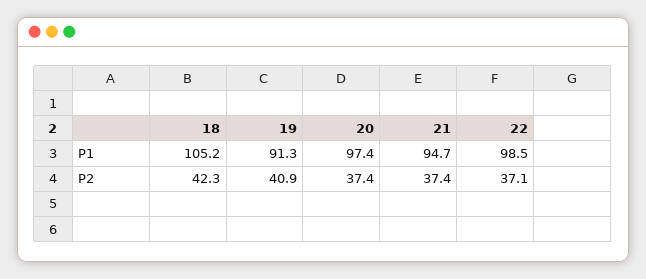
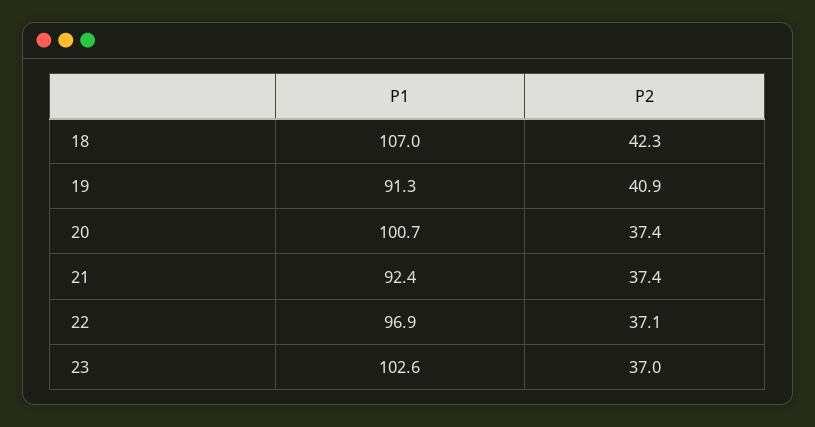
18, P1: 105.2 -> 107
20, P1: 97.4 -> 100.7
21, P1: 94.7 -> 92.4
22, P1: 98.5 -> 96.9
23, P1: none -> 102.6
23, P2: none -> 37

